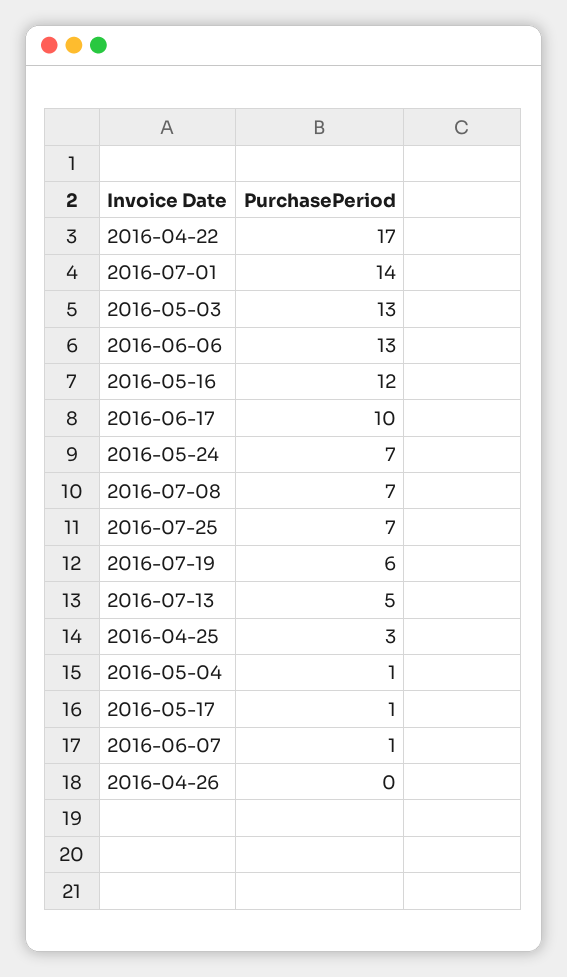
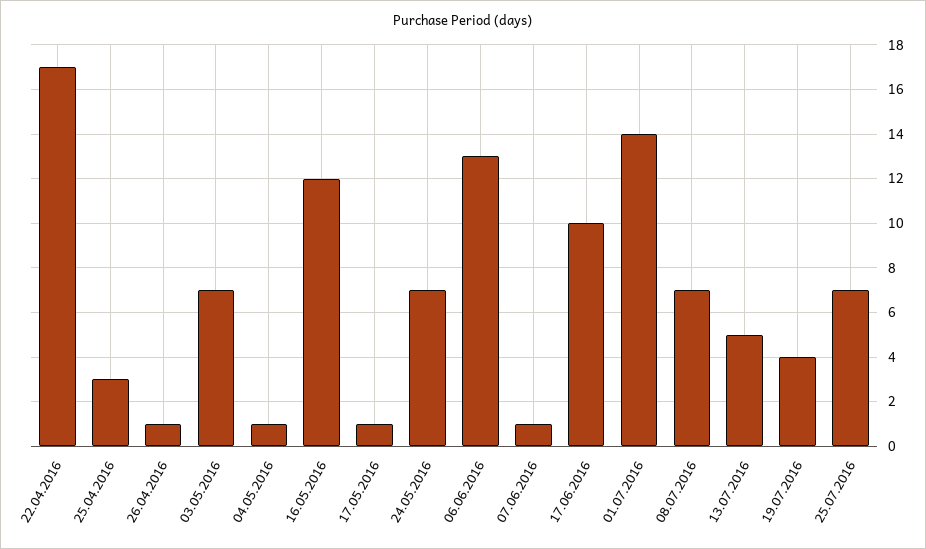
2016-05-03: 13 -> 7
2016-07-19: 6 -> 4
2016-04-26: 0 -> 1

